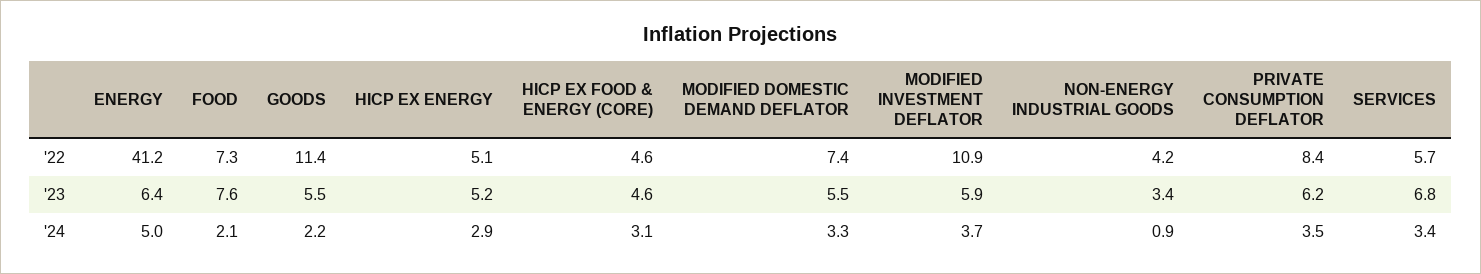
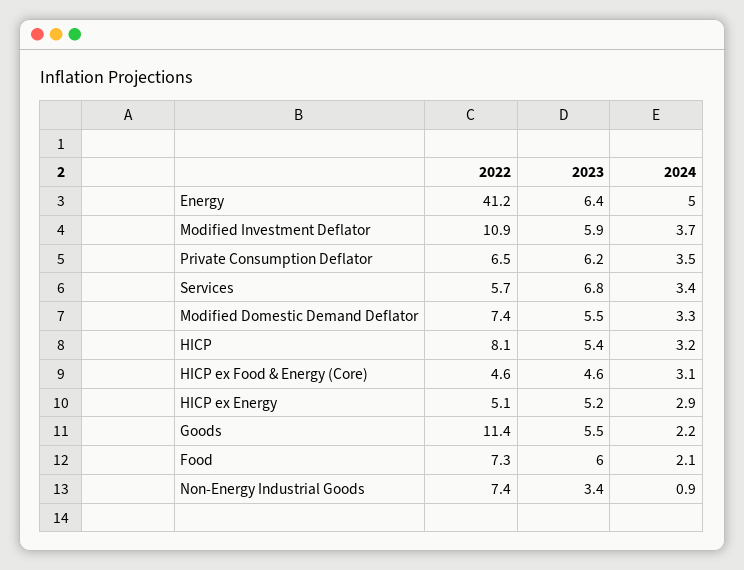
NON-ENERGY INDUSTRIAL GOODS, '22: 4.2 -> 7.4
PRIVATE CONSUMPTION DEFLATOR, '22: 8.4 -> 6.5
FOOD, '23: 7.6 -> 6
HICP, '22: none -> 8.1
HICP, '23: none -> 5.4
HICP, '24: none -> 3.2

